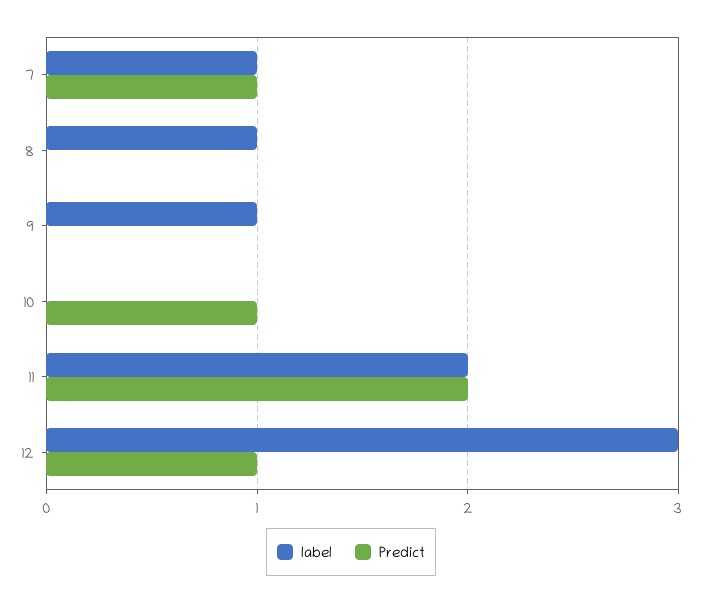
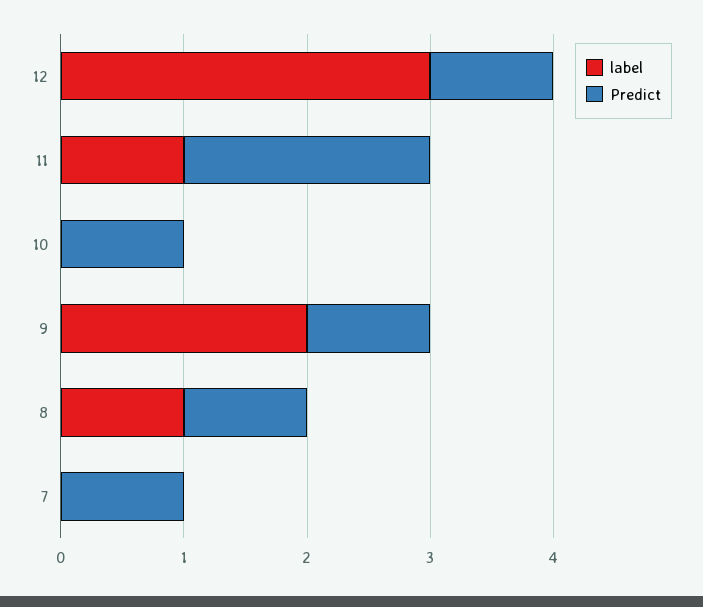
label, 7: 1 -> 0
Predict, 8: 0 -> 1
label, 9: 1 -> 2
Predict, 9: 0 -> 1
label, 11: 2 -> 1

